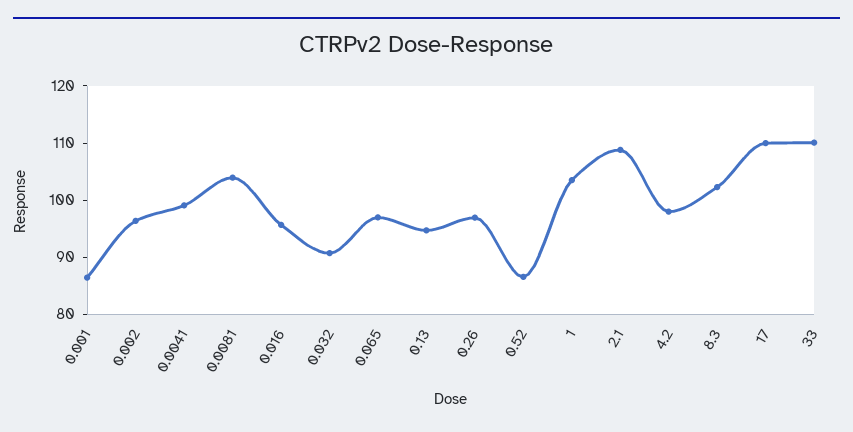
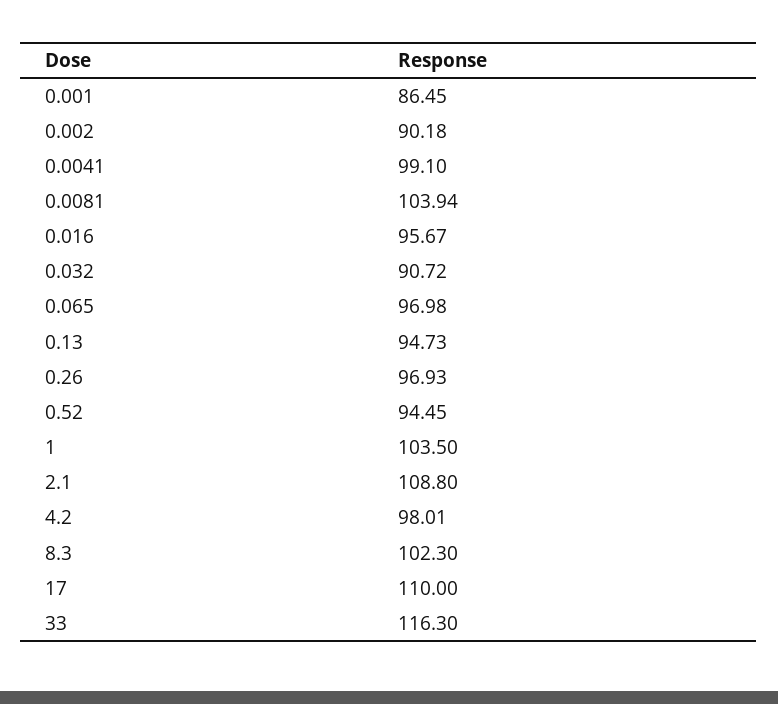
0.002: 96 -> 90.18
0.52: 86 -> 94.45
33: 110 -> 116.3

